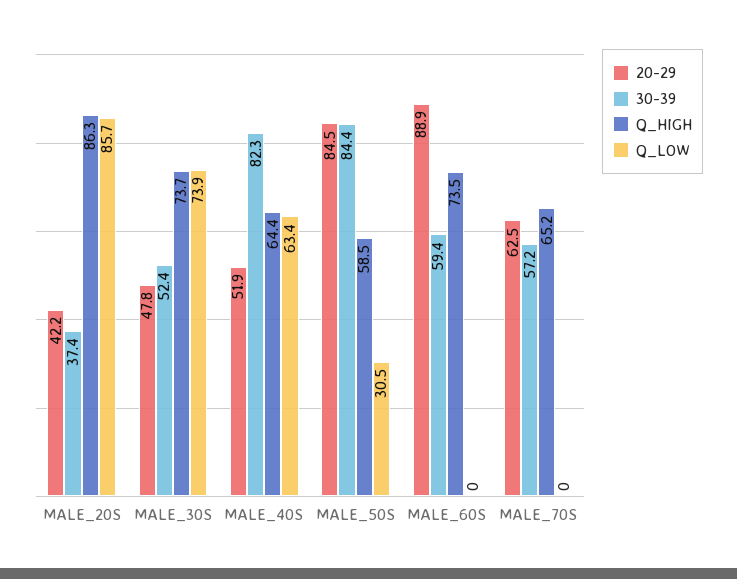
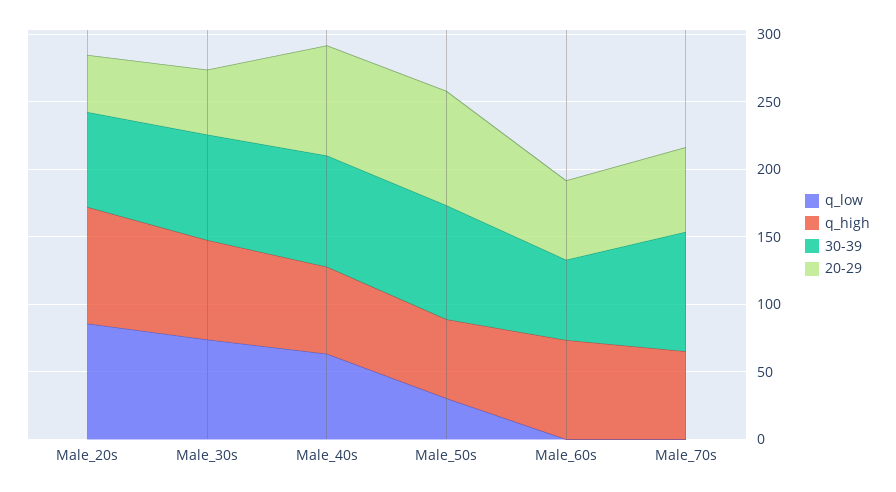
30-39, MALE_20S: 37.4 -> 70
30-39, MALE_30S: 52.4 -> 80
20-29, MALE_40S: 51.9 -> 80
20-29, MALE_60S: 88.9 -> 60
30-39, MALE_70S: 57.2 -> 90

